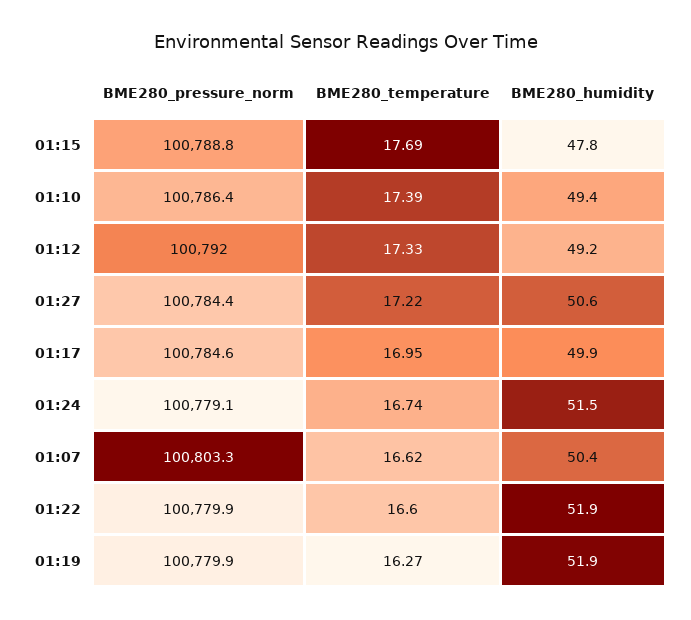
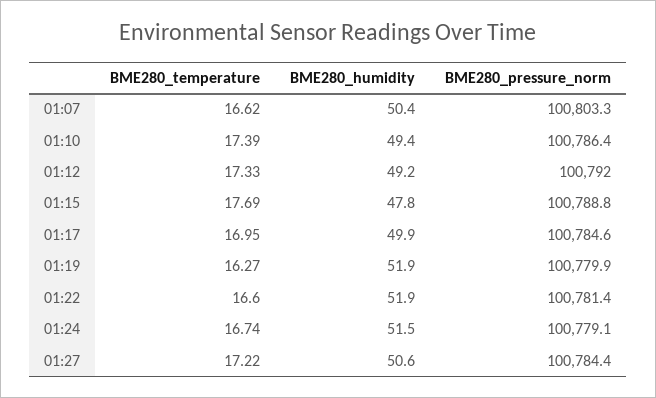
BME280_pressure_norm, 01:22: 100779.9 -> 100781.4

